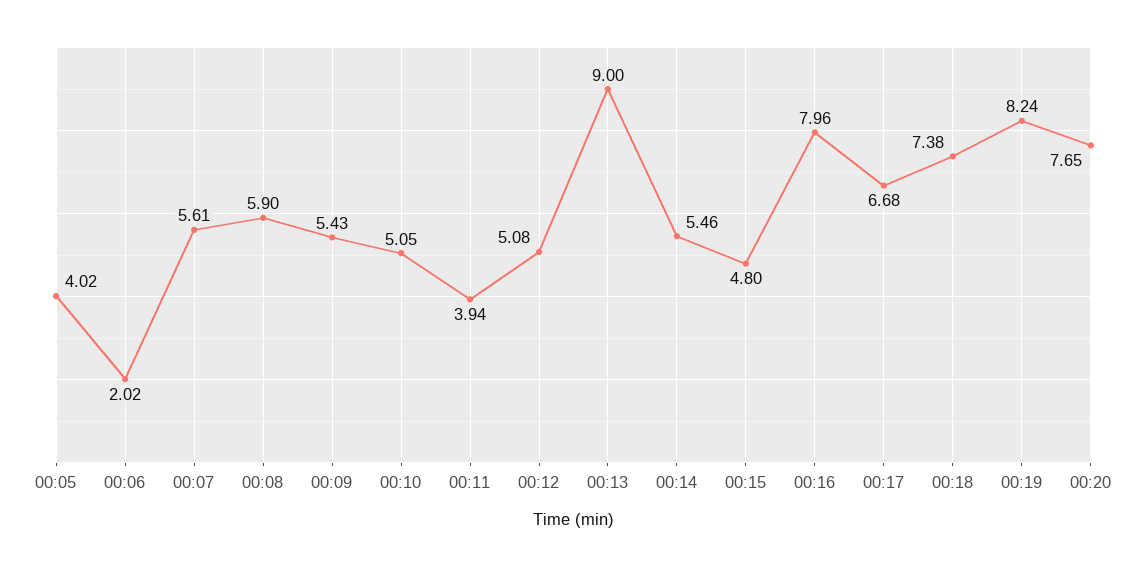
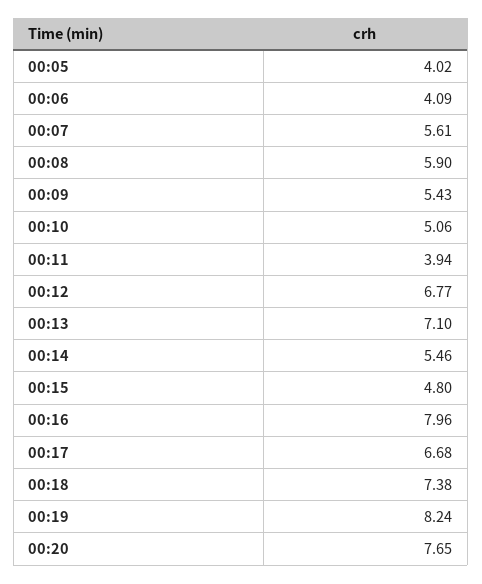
00:06: 2.02 -> 4.09
00:10: 5.05 -> 5.06
00:12: 5.08 -> 6.77
00:13: 9 -> 7.1

